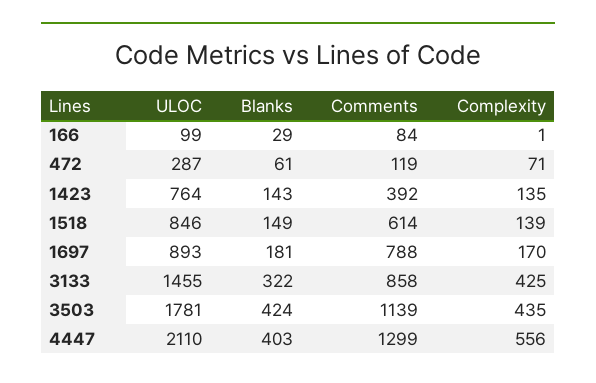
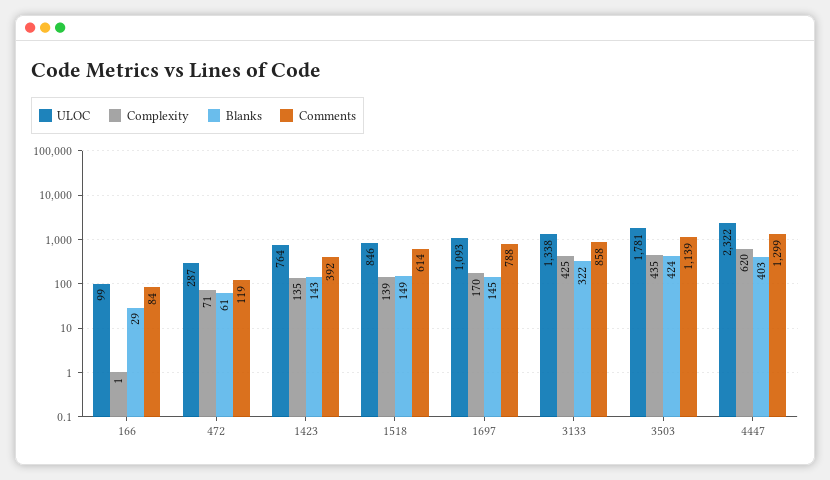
ULOC, 1697: 893 -> 1093
Blanks, 1697: 181 -> 145
ULOC, 3133: 1455 -> 1338
ULOC, 4447: 2110 -> 2322
Complexity, 4447: 556 -> 620

